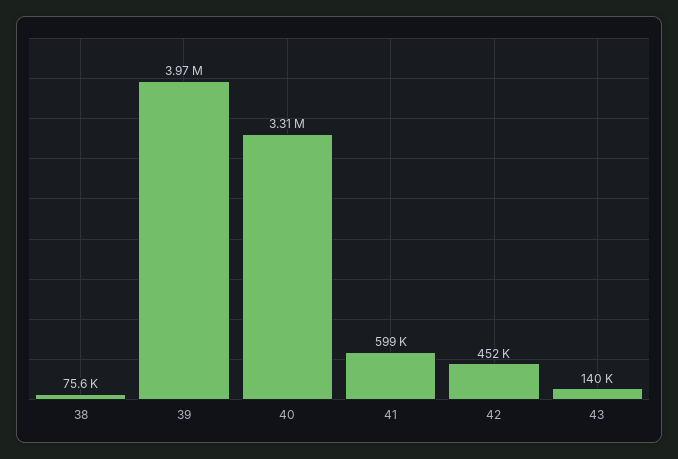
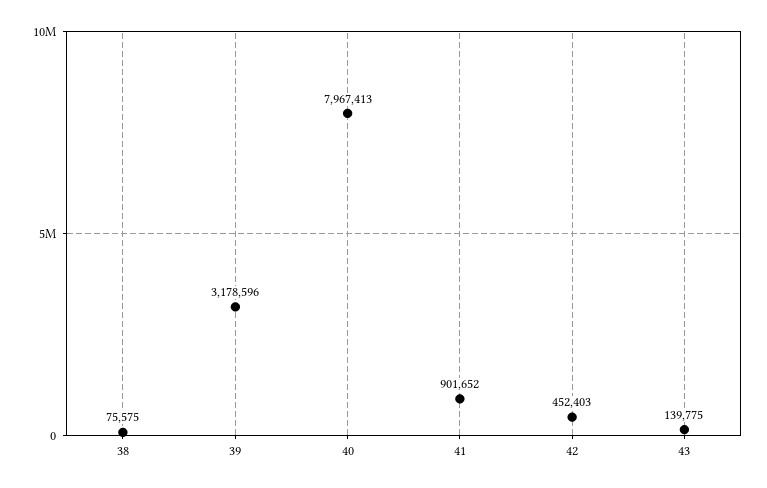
39: 3970000 -> 3178596
40: 3310000 -> 7967413
41: 599000 -> 901652

